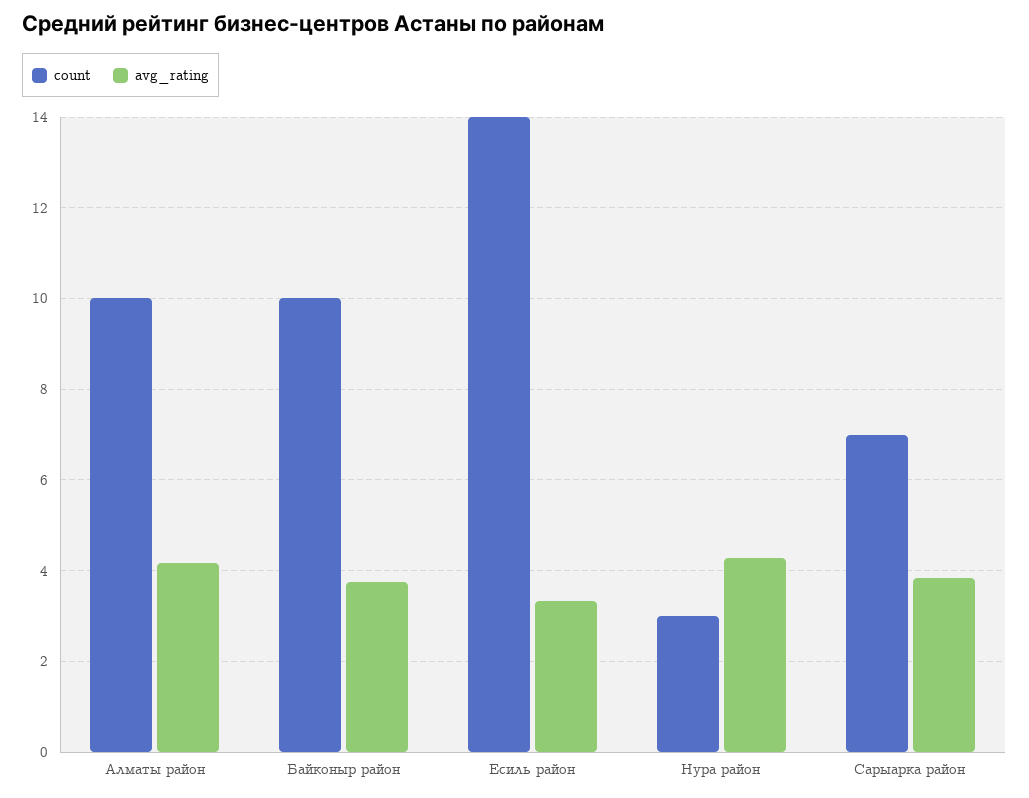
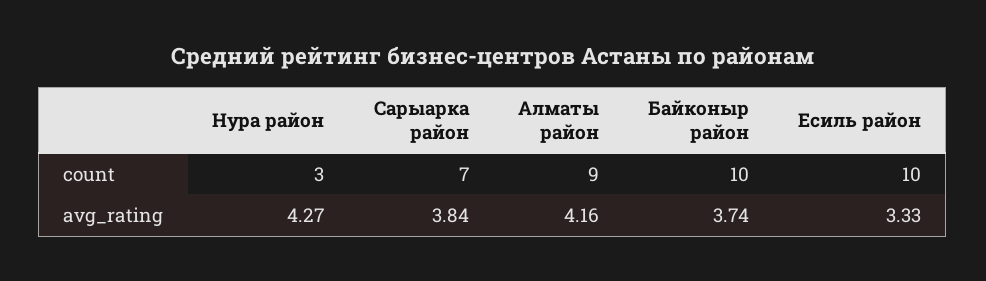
count, Алматы район: 10 -> 9
count, Есиль район: 14 -> 10

